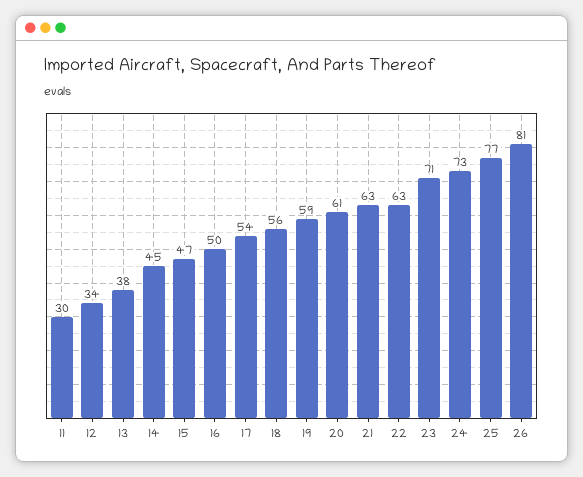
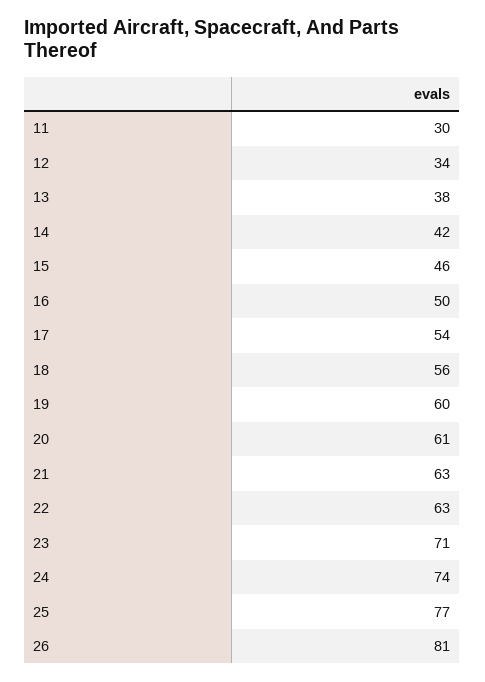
14: 45 -> 42
15: 47 -> 46
19: 59 -> 60
24: 73 -> 74

